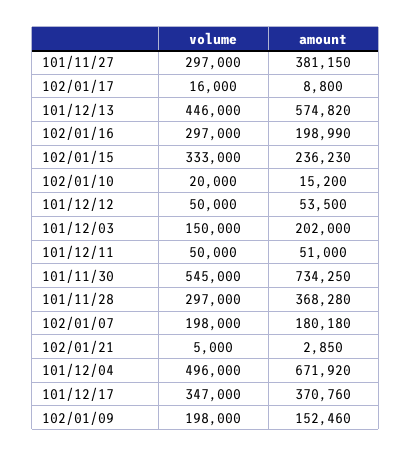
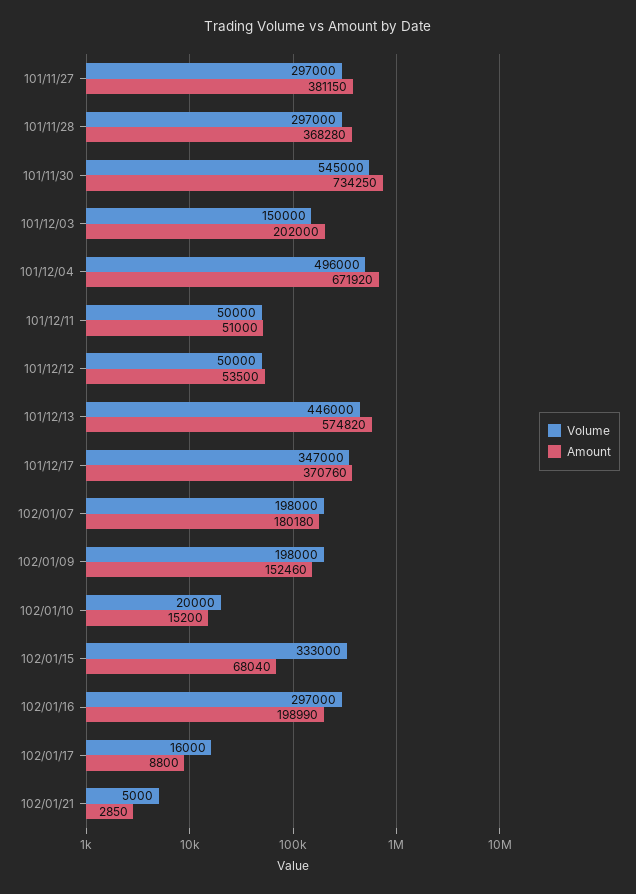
amount, 102/01/15: 236230 -> 68040

